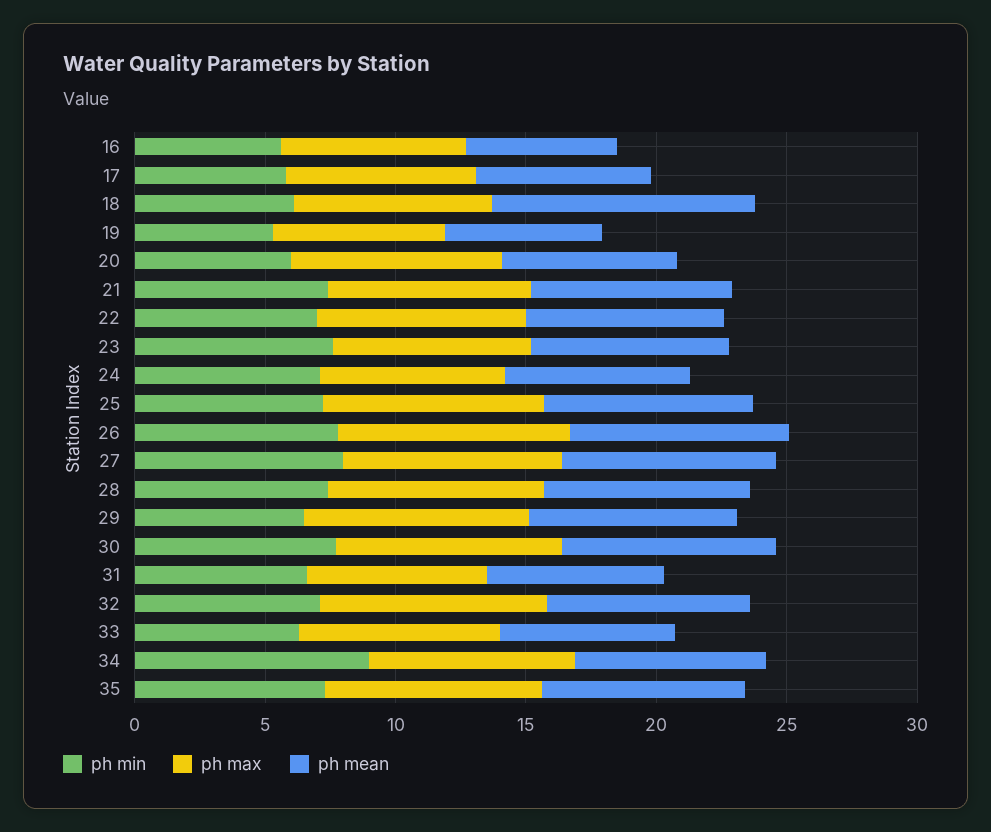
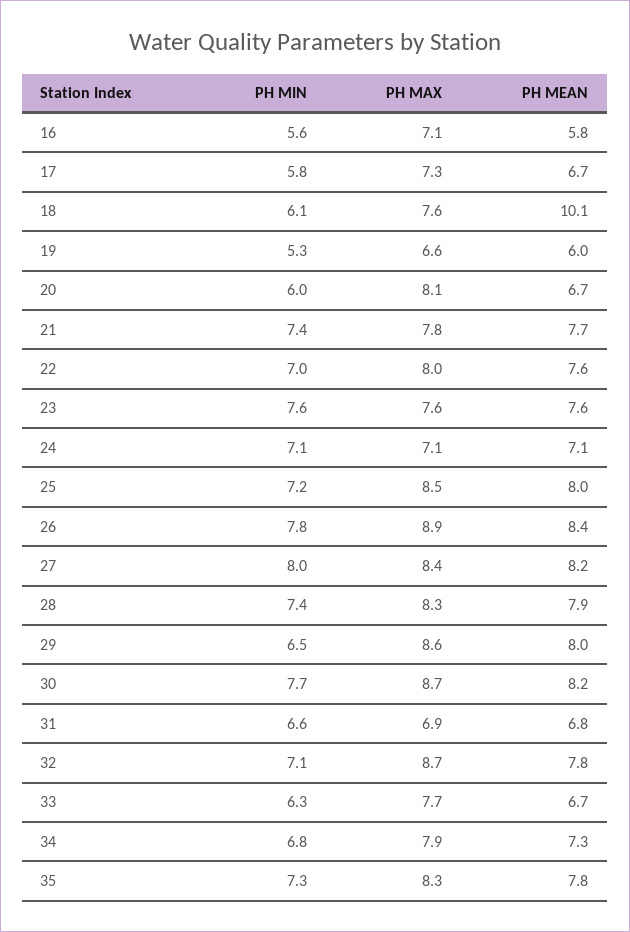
ph min, 34: 9 -> 6.8

